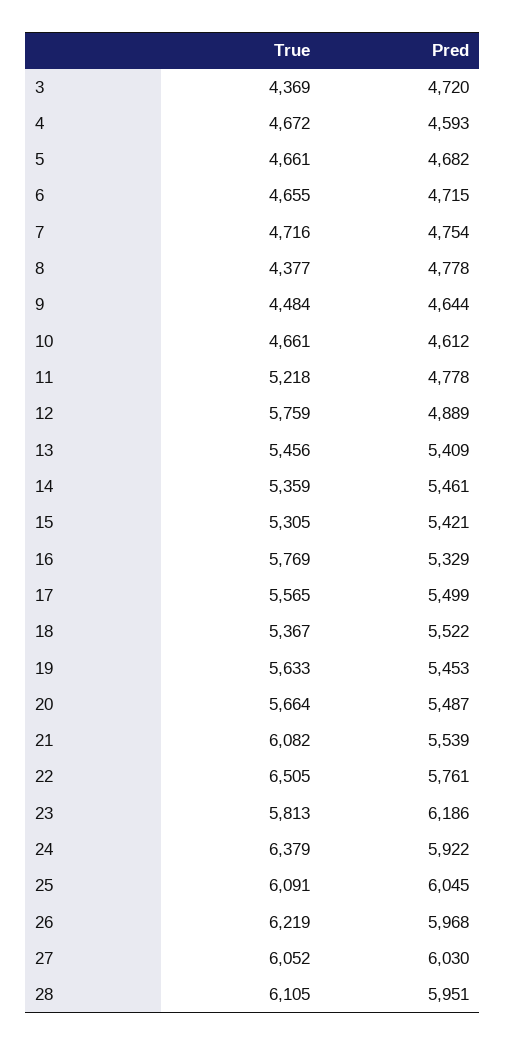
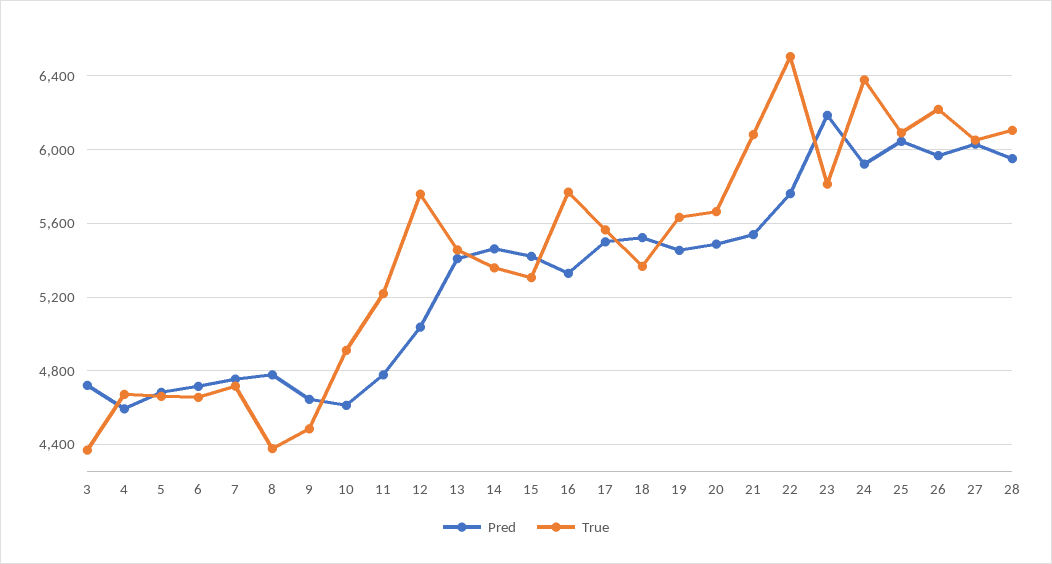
True, 10: 4661 -> 4900
Pred, 12: 4889 -> 5050

